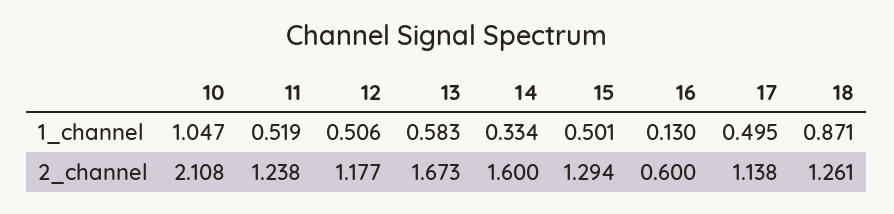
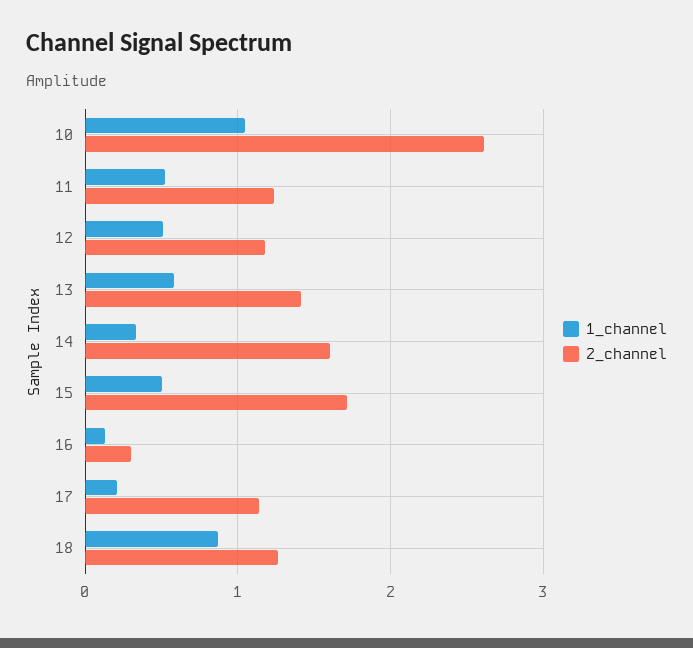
1_channel, 17: 0.495 -> 0.2
2_channel, 10: 2.108 -> 2.6
2_channel, 13: 1.673 -> 1.4
2_channel, 15: 1.294 -> 1.7
2_channel, 16: 0.6 -> 0.3

